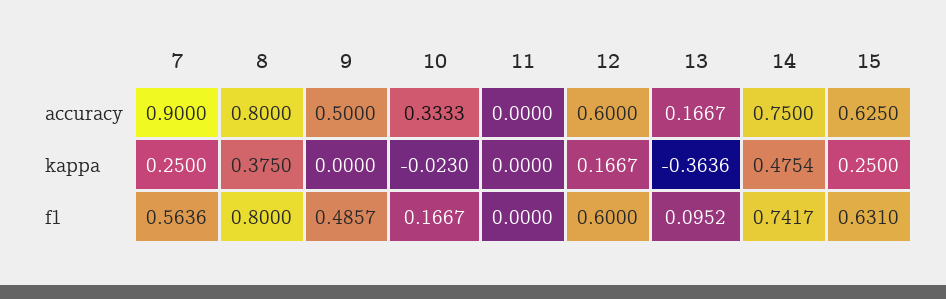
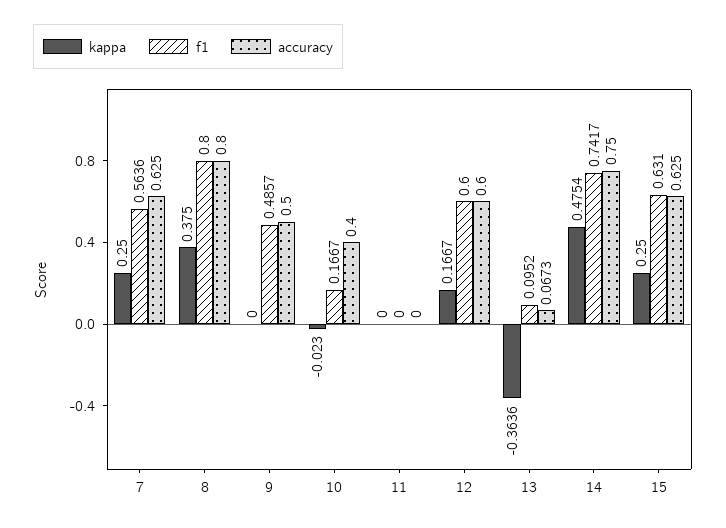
accuracy, 7: 0.9 -> 0.625
accuracy, 10: 0.3333 -> 0.4
accuracy, 13: 0.1667 -> 0.0673

